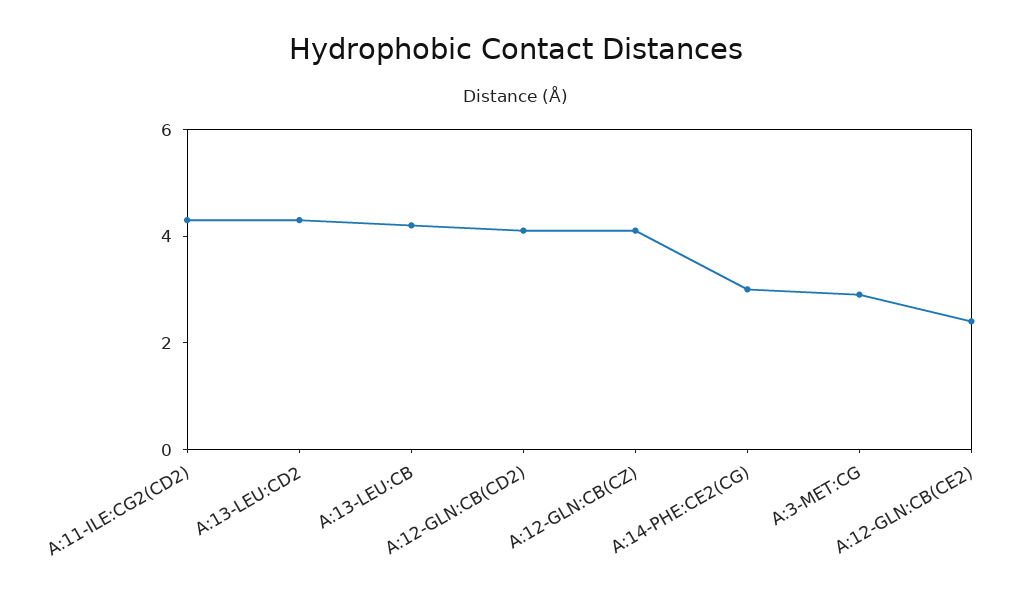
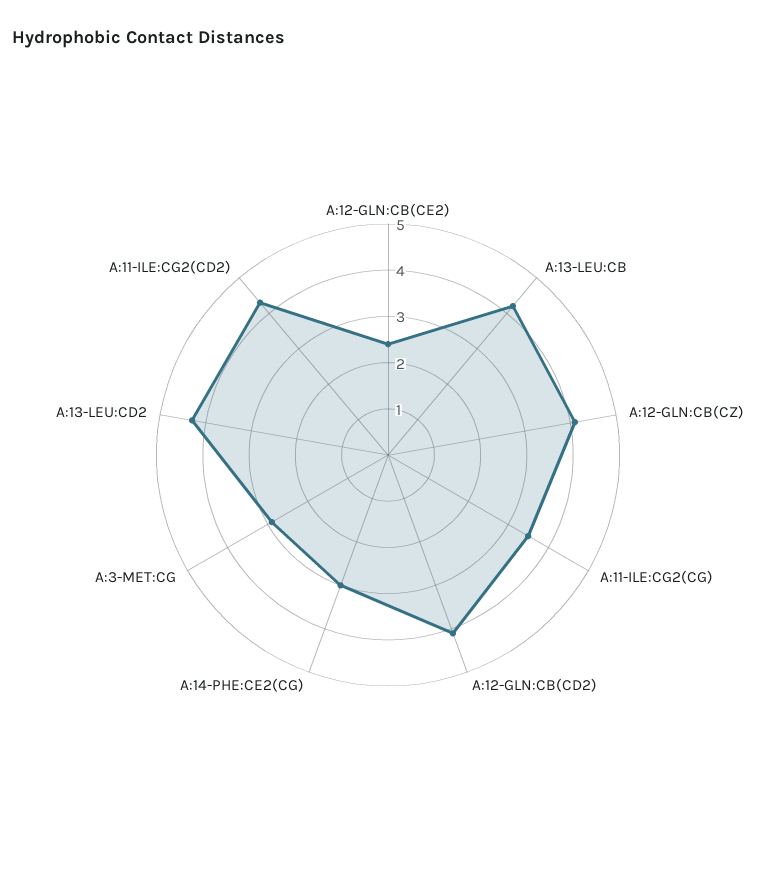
A:11-ILE:CG2(CG): none -> 3.5

